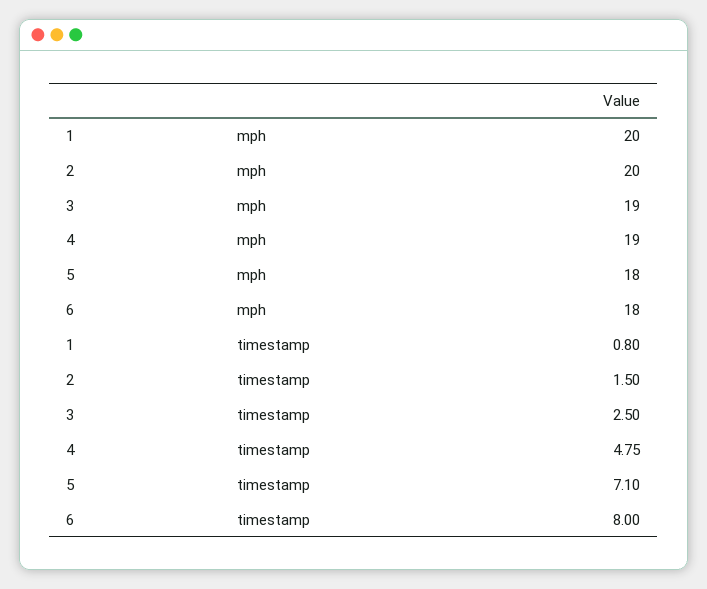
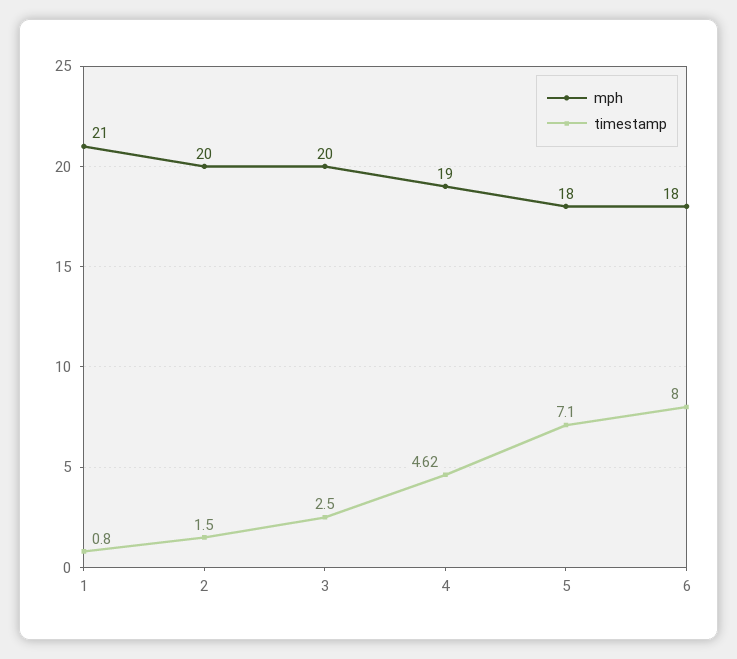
mph, 1: 20 -> 21
mph, 3: 19 -> 20
timestamp, 4: 4.75 -> 4.62

